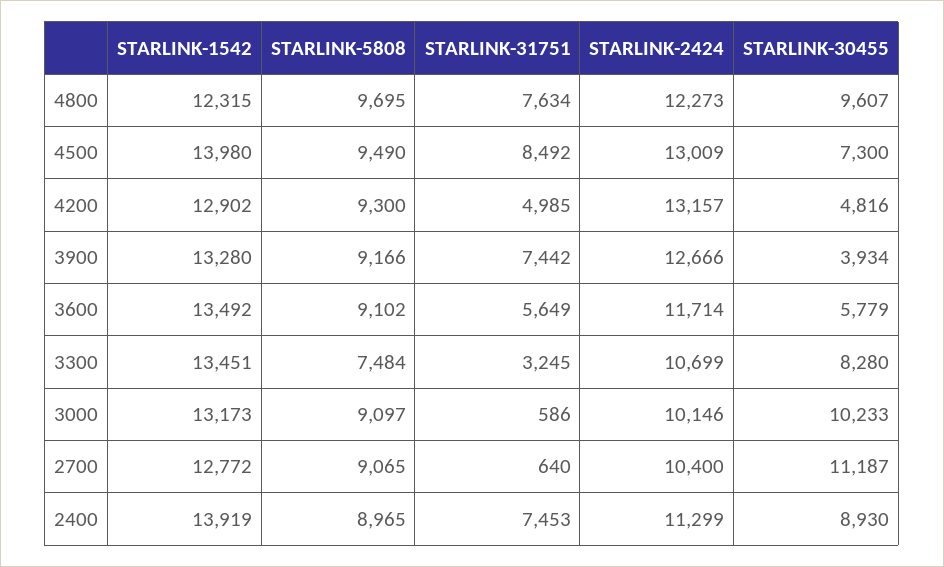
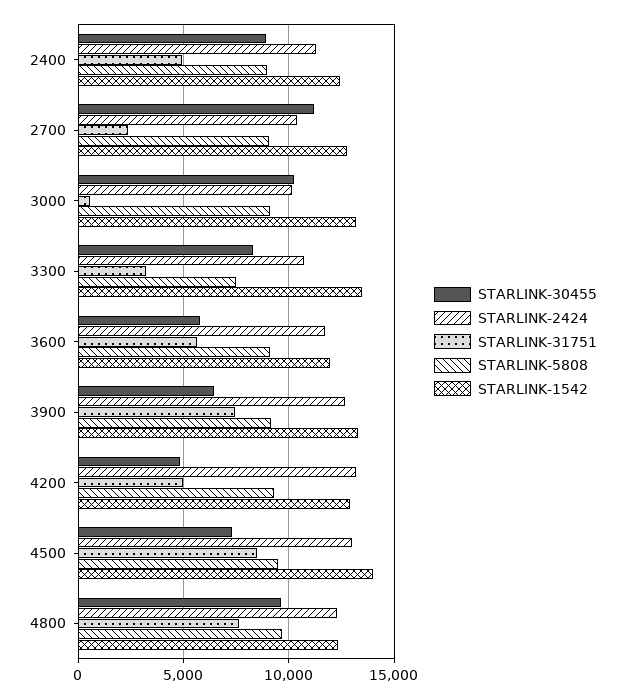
STARLINK-30455, 3900: 3934 -> 6500
STARLINK-1542, 3600: 13492 -> 12000
STARLINK-31751, 2700: 640 -> 2500
STARLINK-1542, 2400: 13919 -> 12500
STARLINK-31751, 2400: 7453 -> 5000

